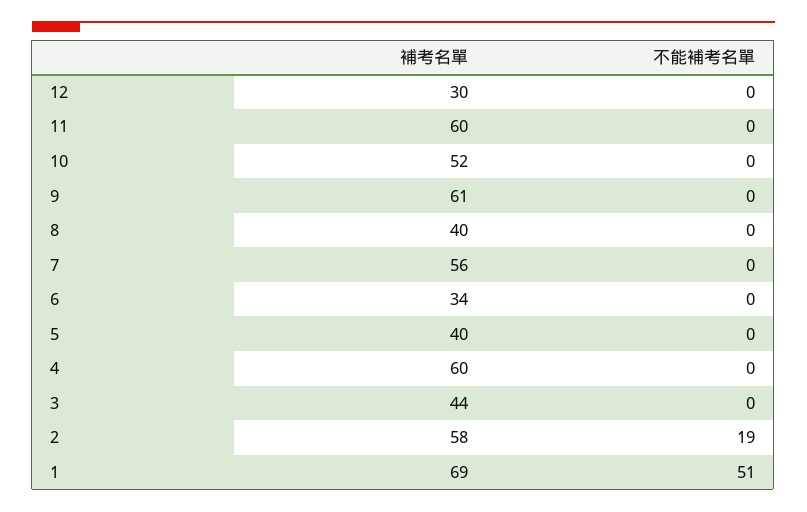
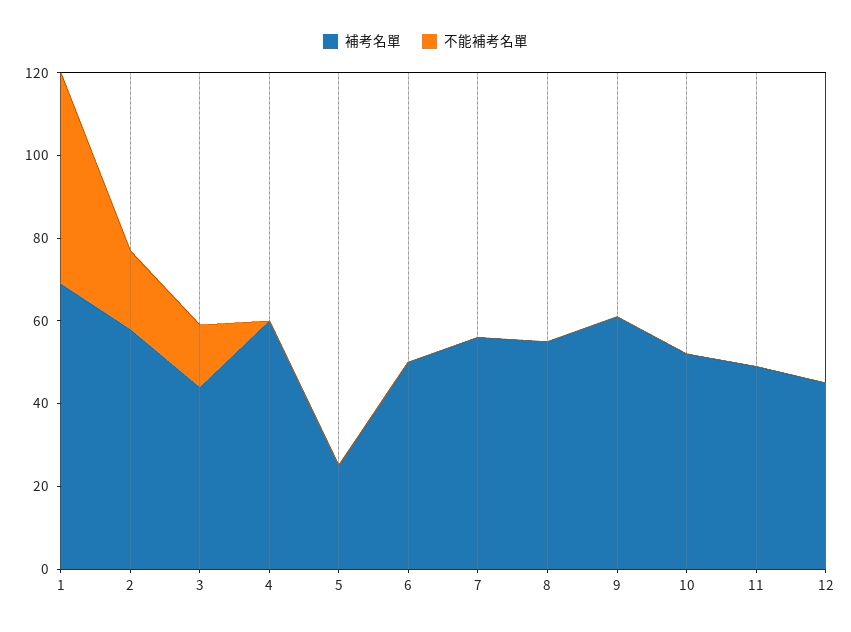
補考名單, 12: 30 -> 45
補考名單, 11: 60 -> 50
補考名單, 8: 40 -> 55
補考名單, 6: 34 -> 50
補考名單, 5: 40 -> 25
不能補考名單, 3: 0 -> 15

